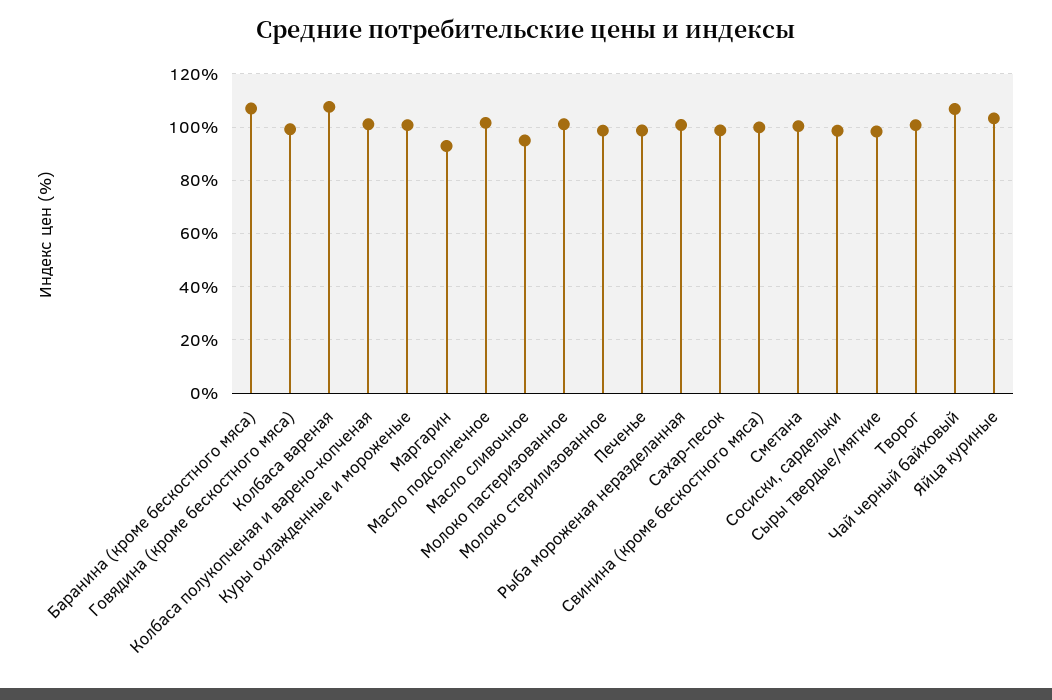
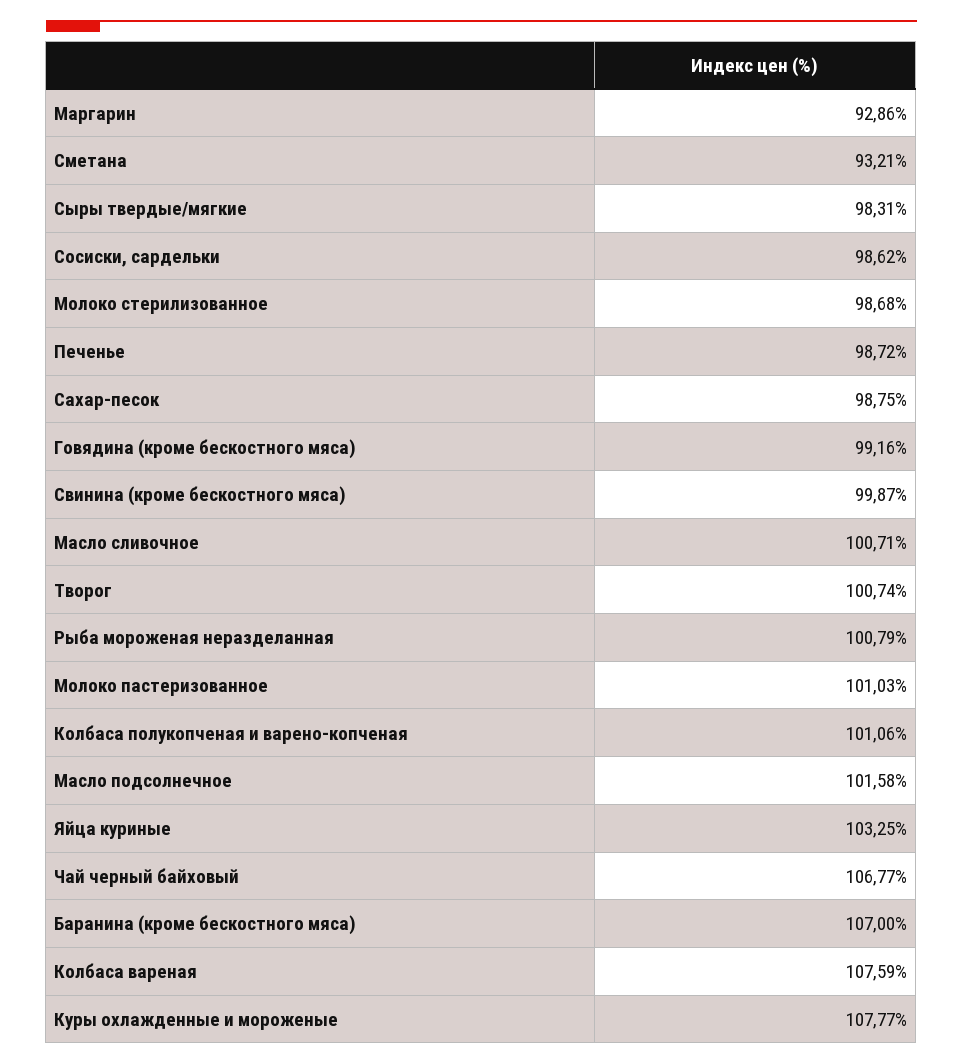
Куры охлажденные и мороженые: 100 -> 107.77
Масло сливочное: 95 -> 100.71
Сметана: 100 -> 93.21

